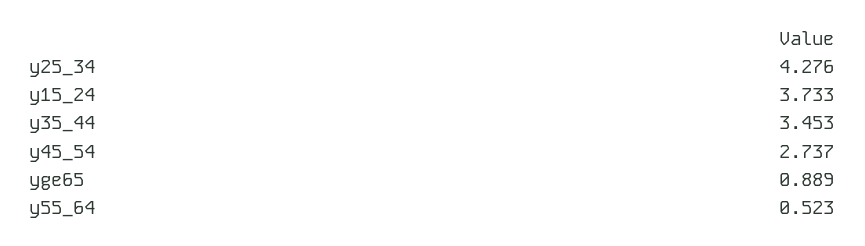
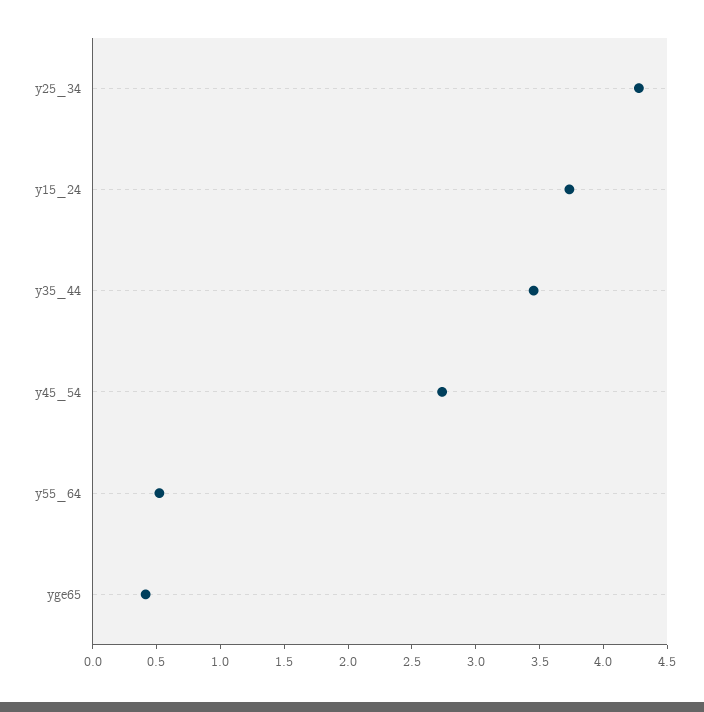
yge65: 0.889 -> 0.4

